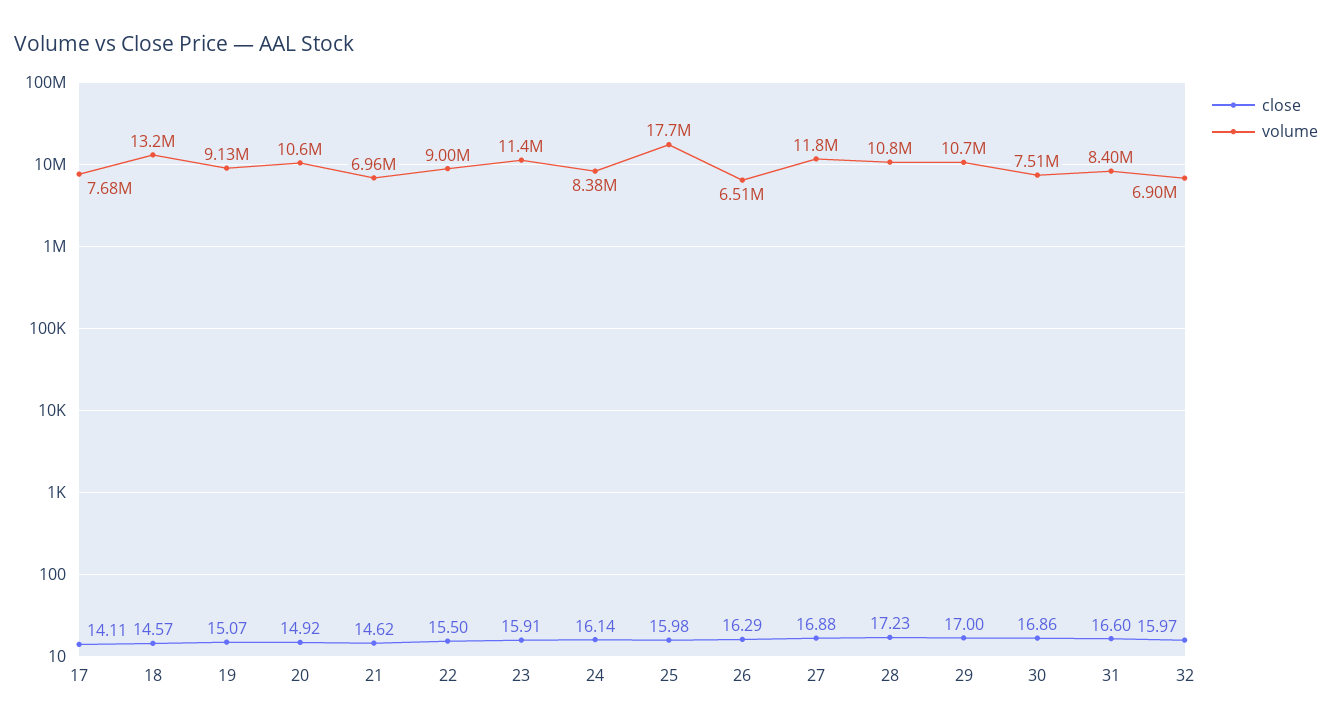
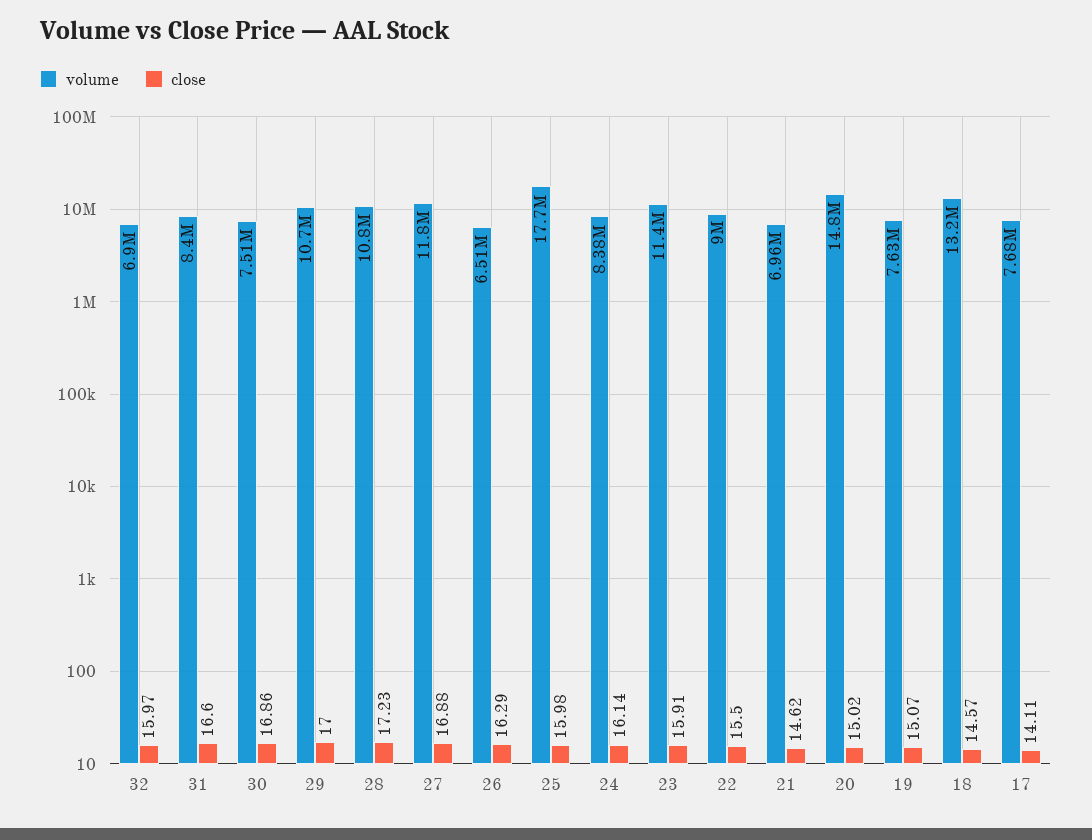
volume, 19: 9130000 -> 7630000
close, 20: 14.92 -> 15.02
volume, 20: 10600000 -> 14800000

